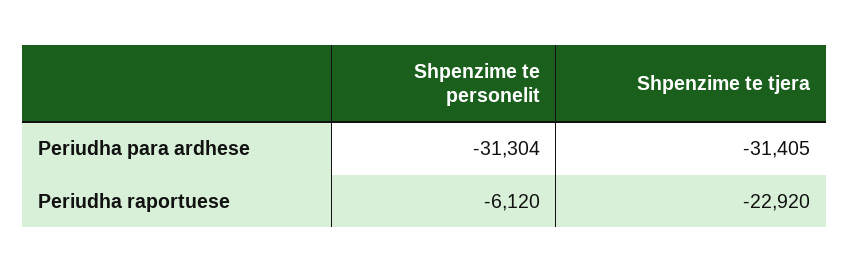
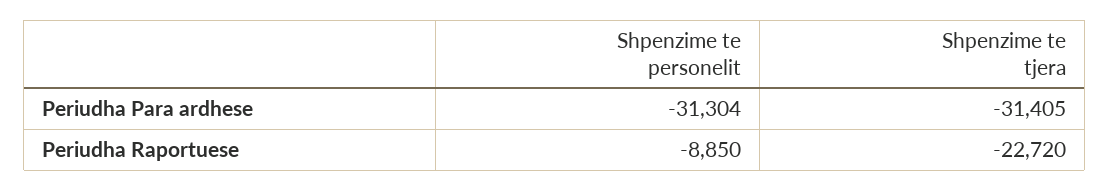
Shpenzime te personelit, Periudha raportuese: -6120 -> -8850
Shpenzime te tjera, Periudha raportuese: -22920 -> -22720

